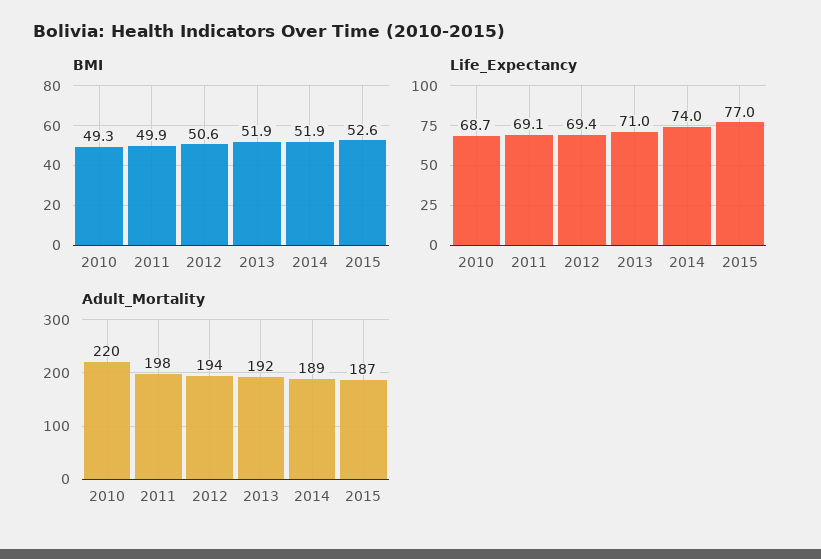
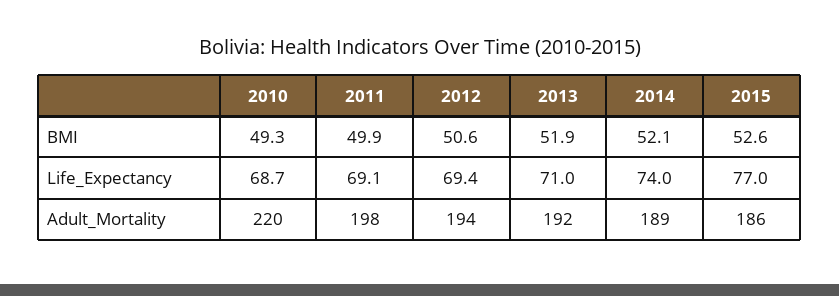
BMI, 2014: 51.9 -> 52.1
Adult_Mortality, 2015: 187 -> 186

